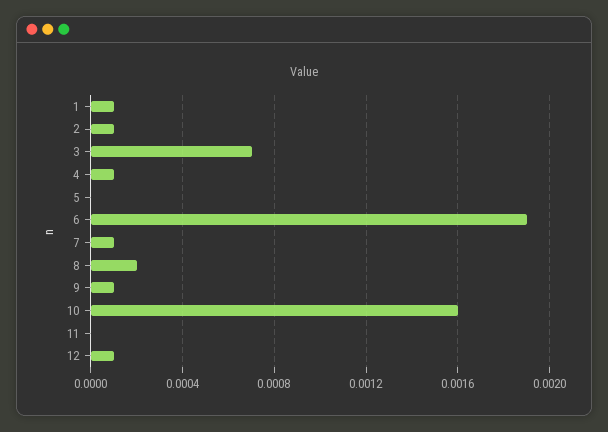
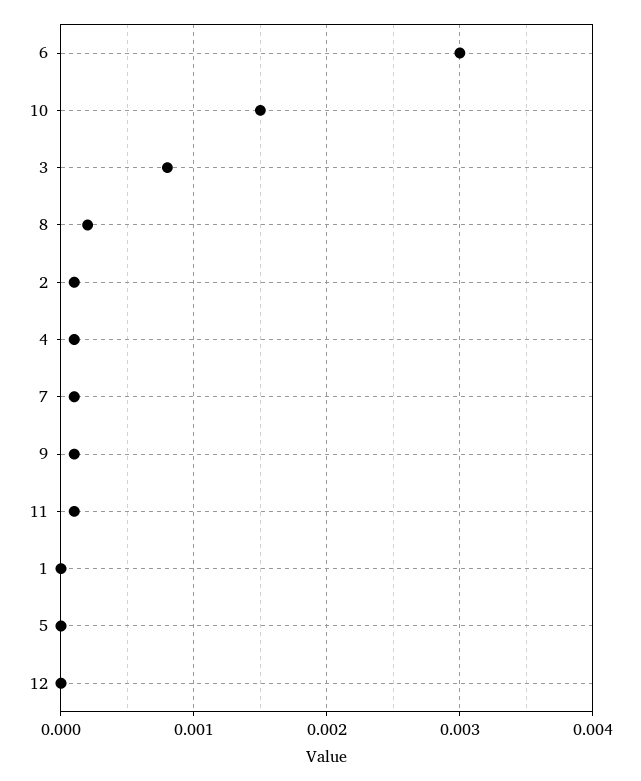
1: 0.0001 -> 0
3: 0.0007 -> 0.0008
6: 0.0019 -> 0.003
10: 0.0016 -> 0.0015
11: 0 -> 0.0001
12: 0.0001 -> 0

